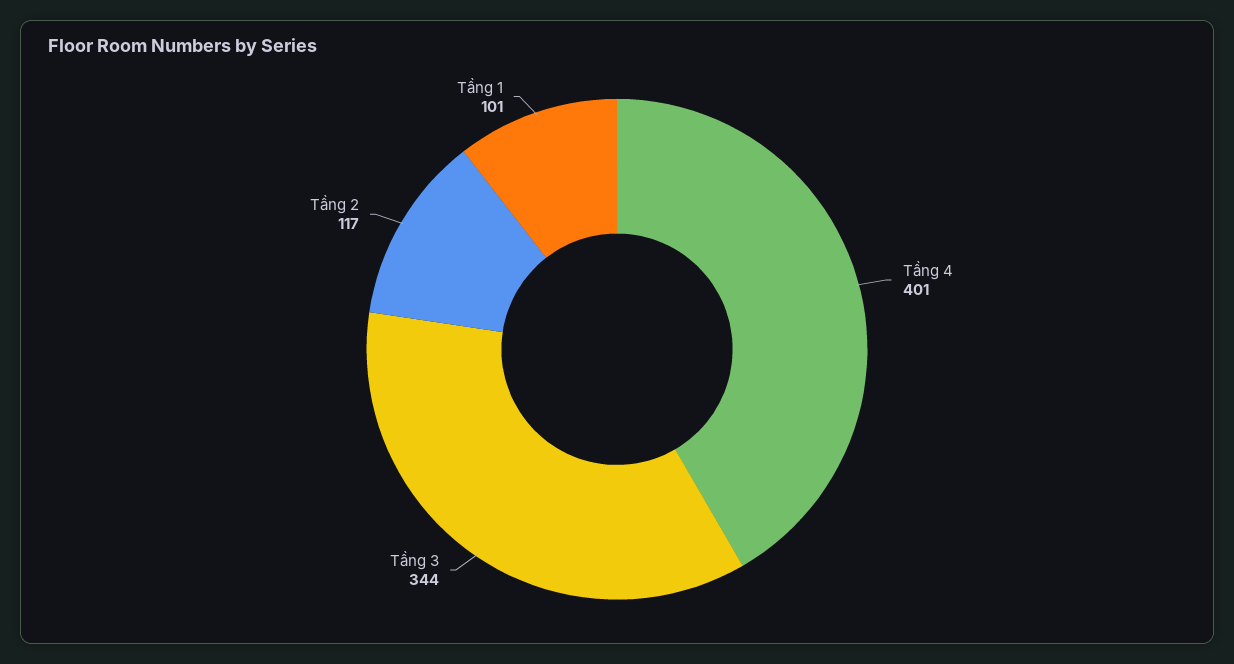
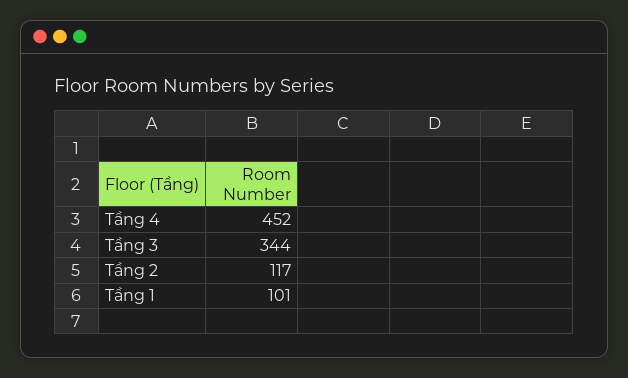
Tầng 4: 401 -> 452

